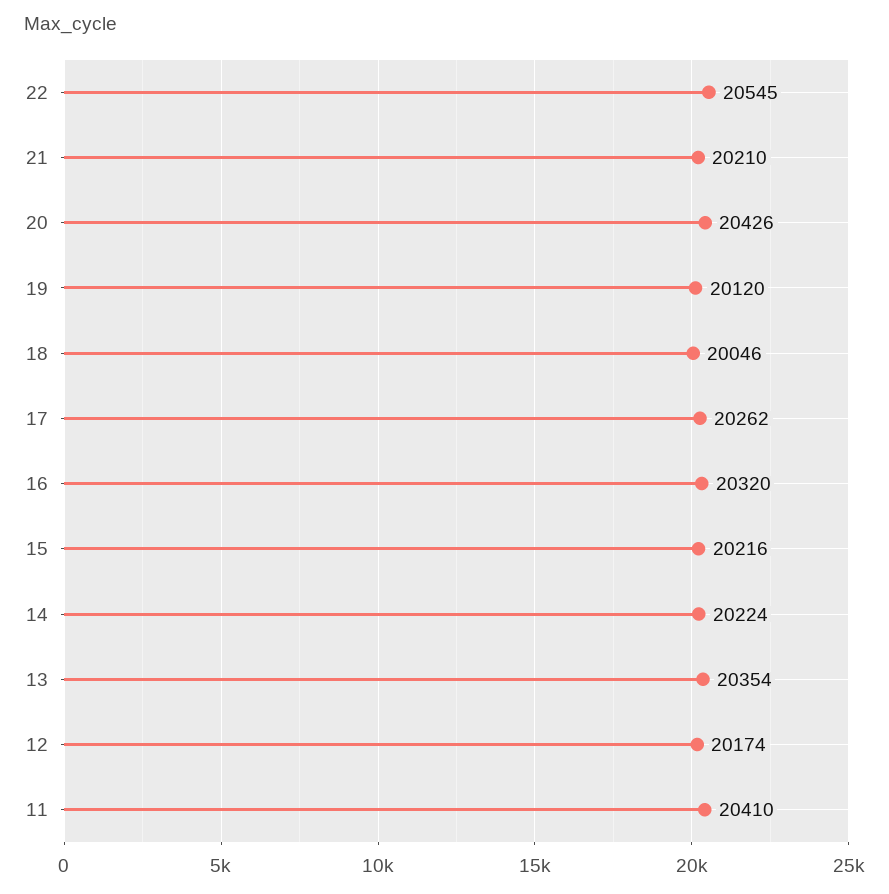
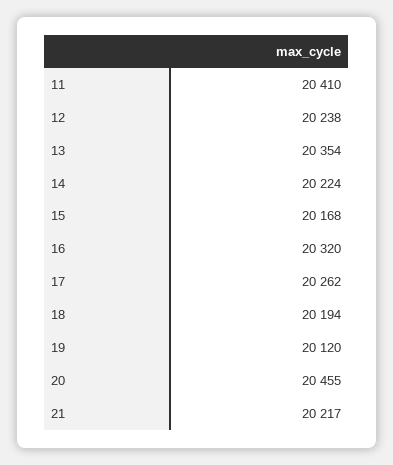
22: 20545 -> none
21: 20210 -> 20217
20: 20426 -> 20455
18: 20046 -> 20194
15: 20216 -> 20168
12: 20174 -> 20238

